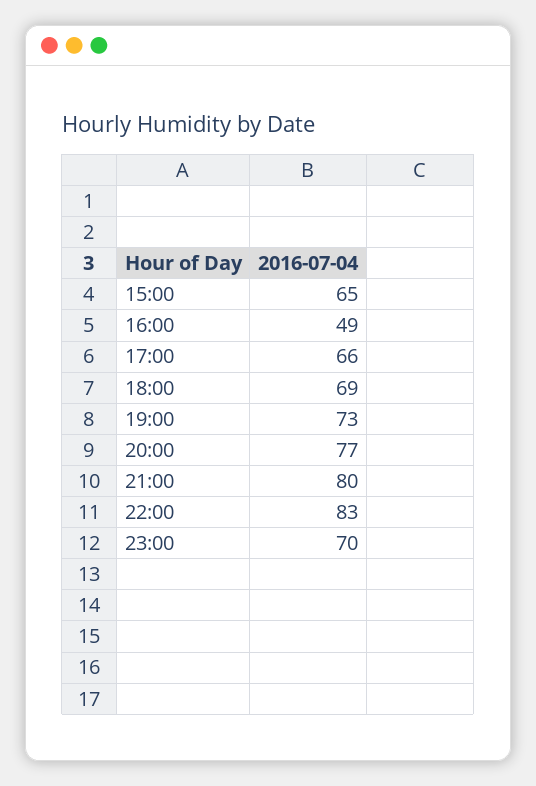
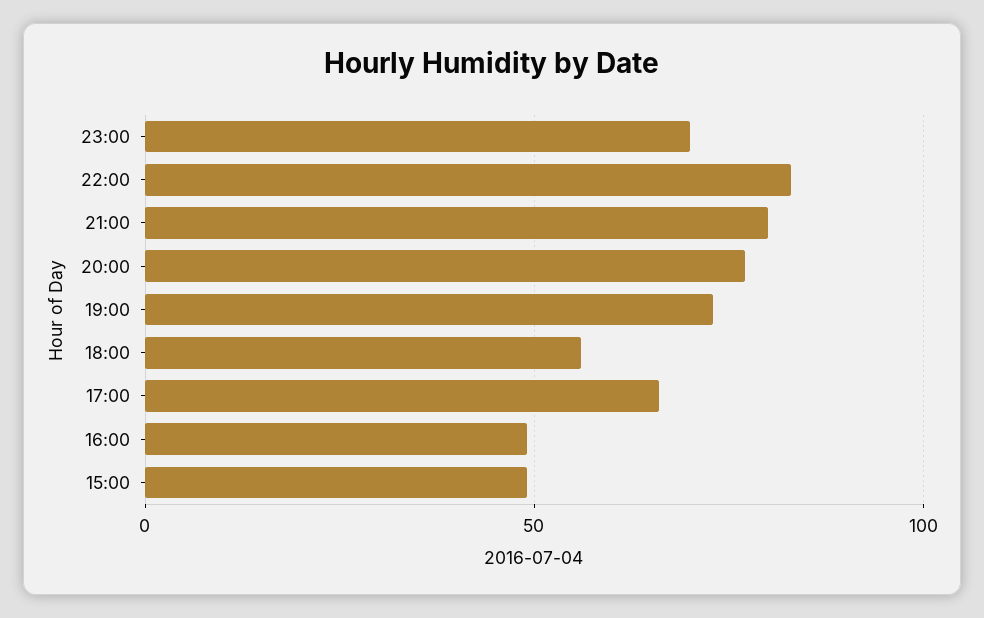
15:00: 65 -> 50
18:00: 69 -> 55

